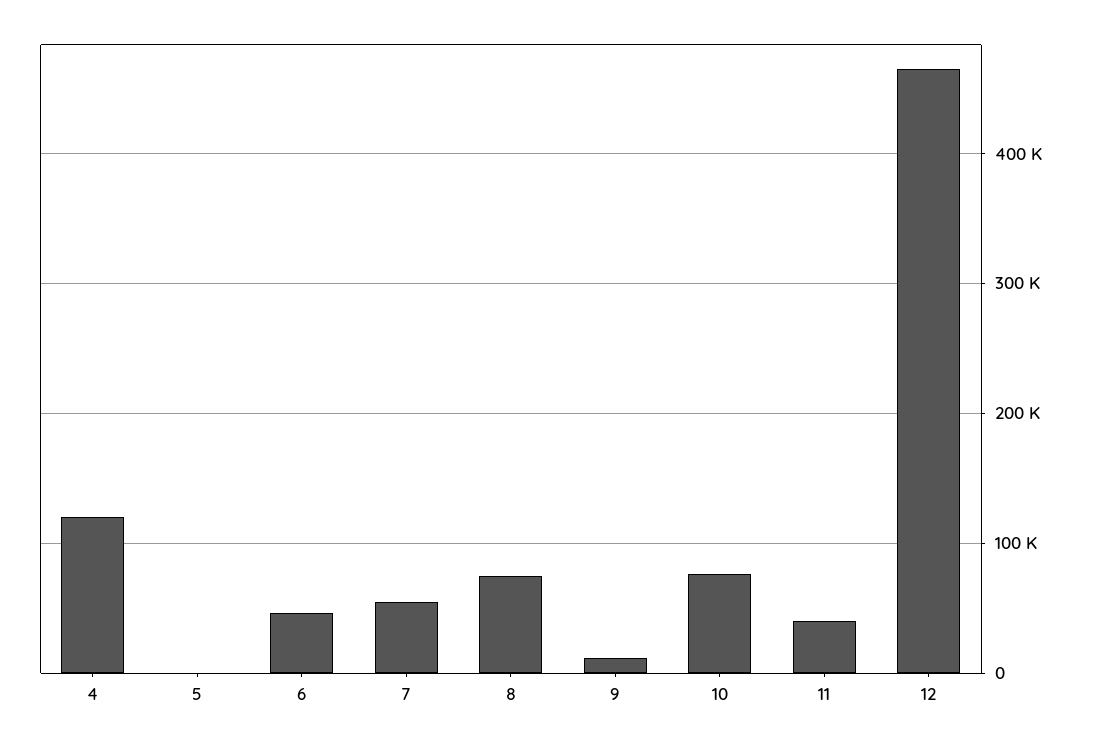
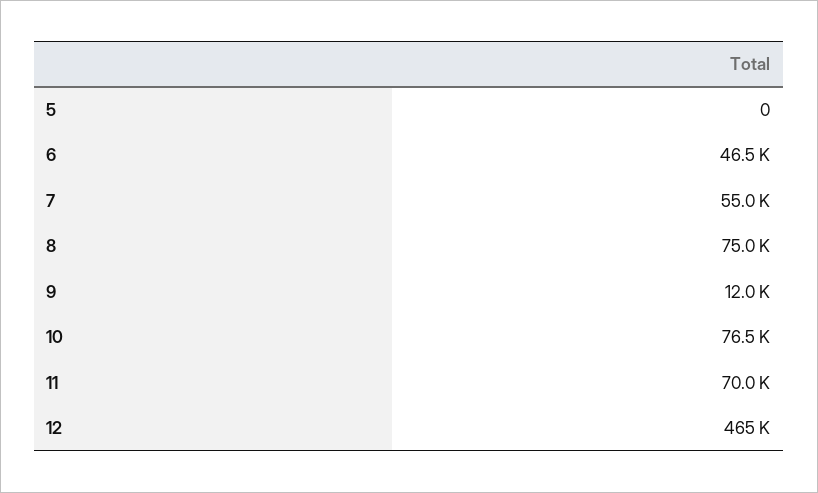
4: 120000 -> none
11: 40000 -> 70000

